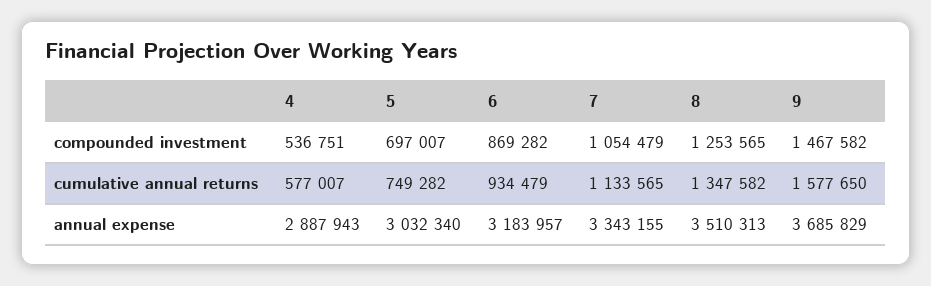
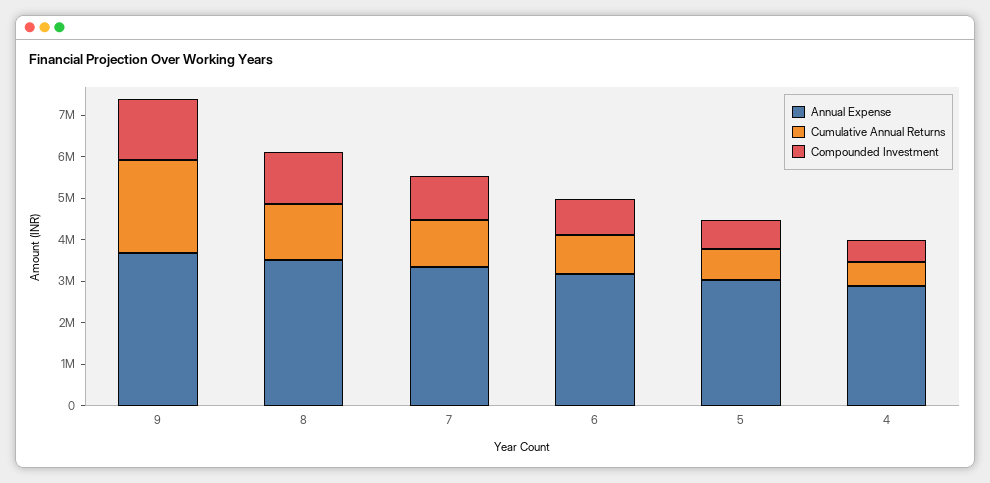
cumulative annual returns, 9: 1577650 -> 2200000

